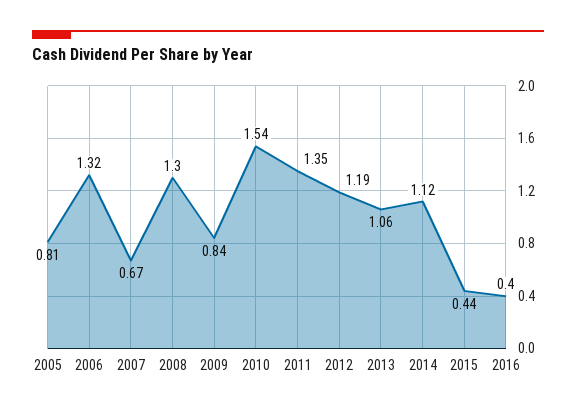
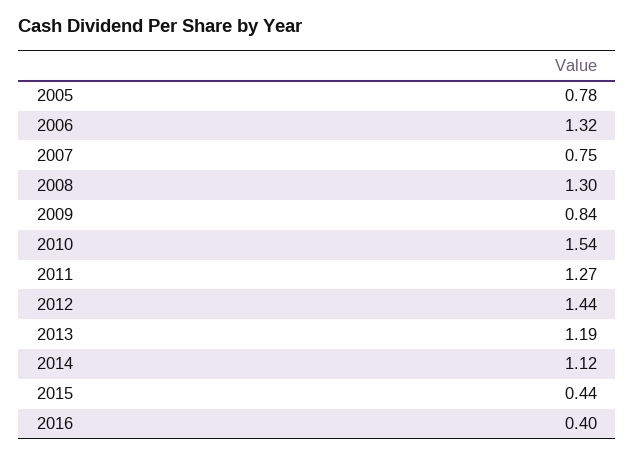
2005: 0.81 -> 0.78
2007: 0.67 -> 0.75
2011: 1.35 -> 1.27
2012: 1.19 -> 1.44
2013: 1.06 -> 1.19

